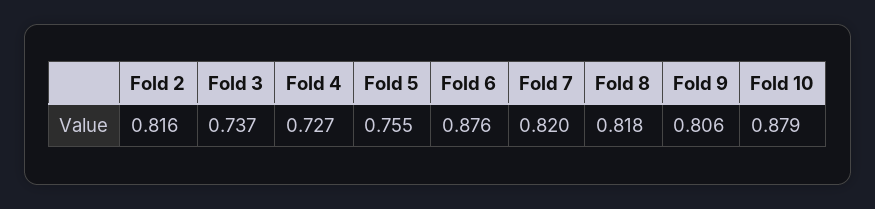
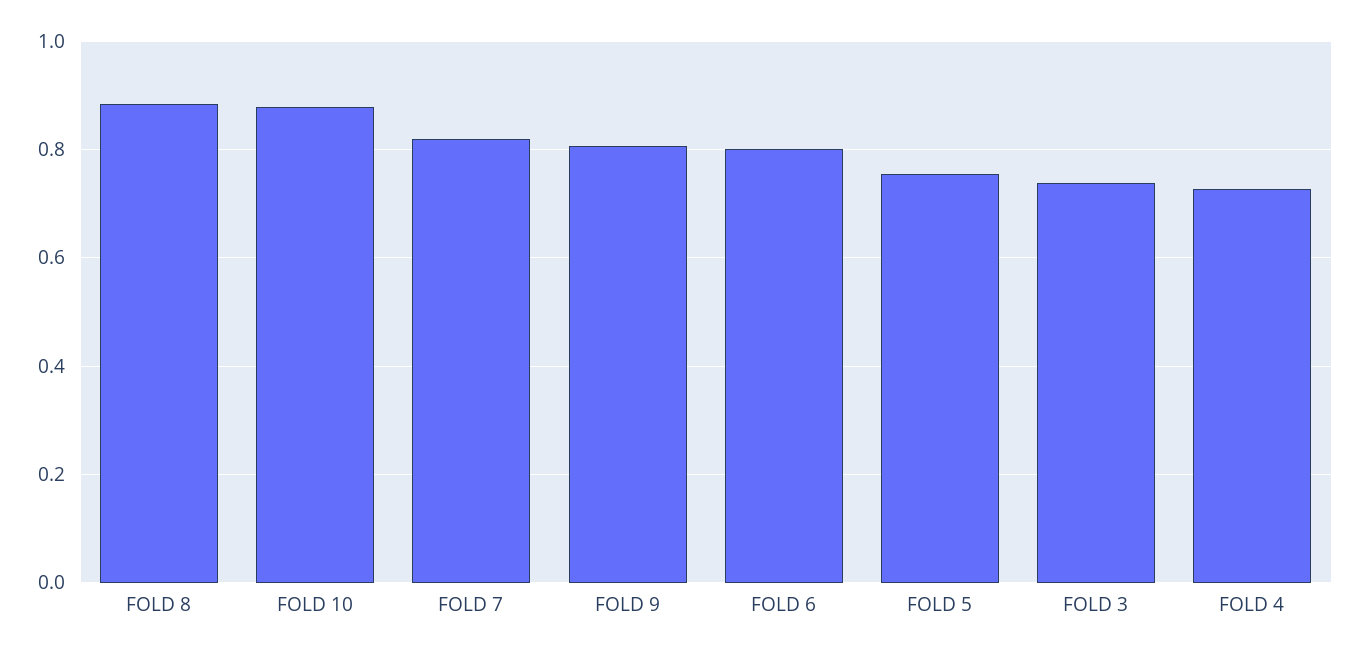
Fold 2: 0.816 -> none
Fold 6: 0.876 -> 0.8
Fold 8: 0.818 -> 0.88

